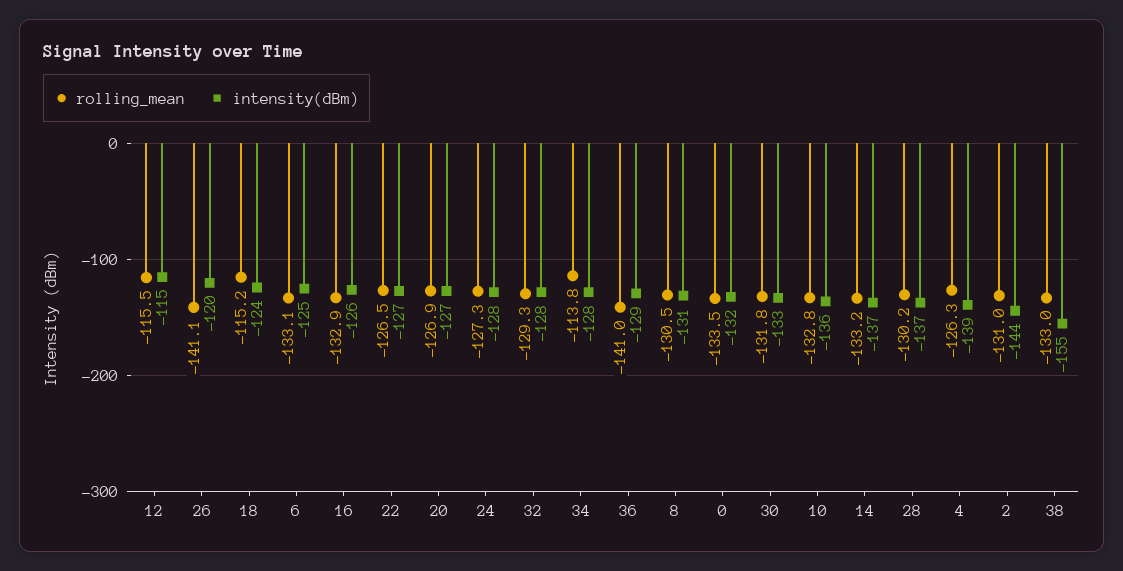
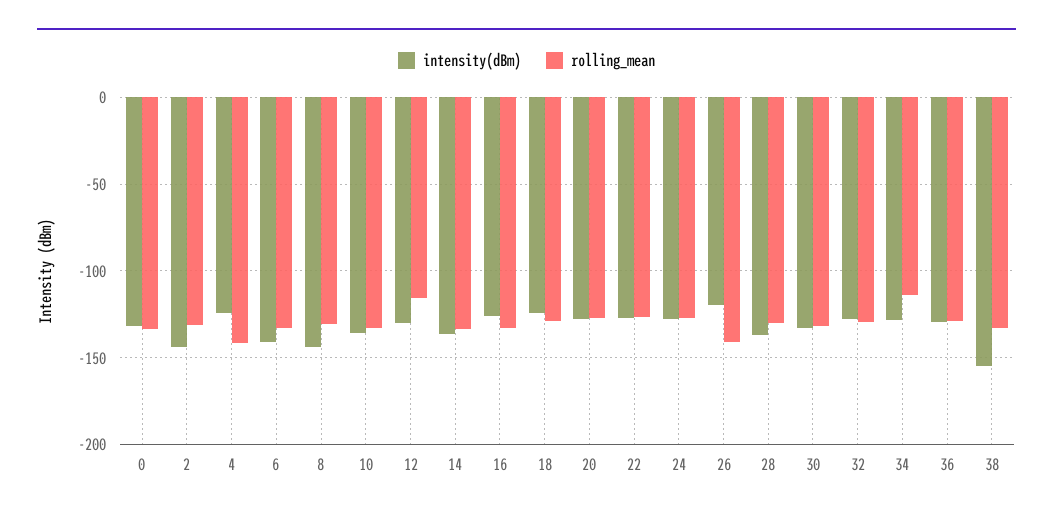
intensity(dBm), 12: -115 -> -130
rolling_mean, 18: -115.2 -> -130
intensity(dBm), 6: -125 -> -140
rolling_mean, 36: -141 -> -130
intensity(dBm), 8: -131 -> -145
rolling_mean, 4: -126.3 -> -140
intensity(dBm), 4: -139 -> -125

